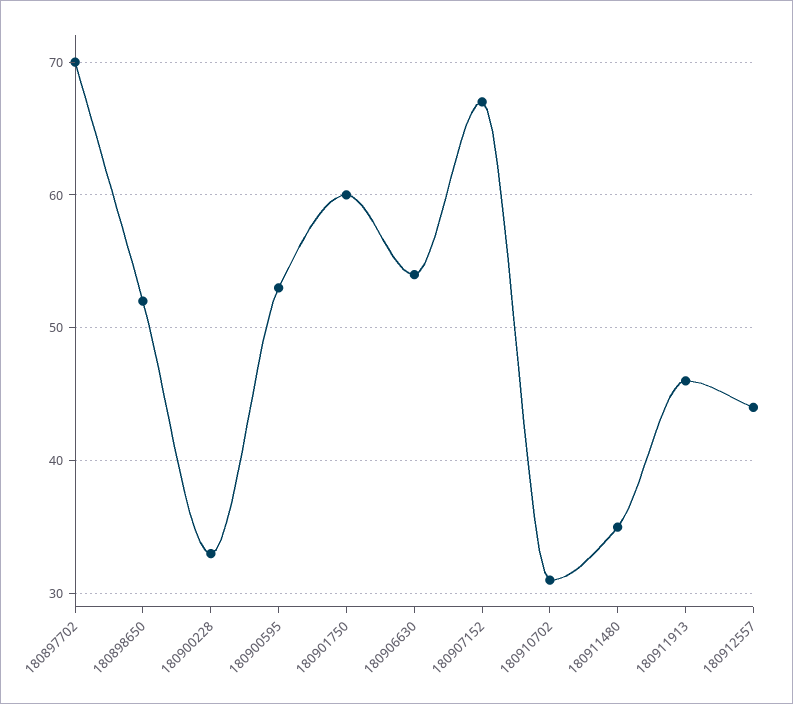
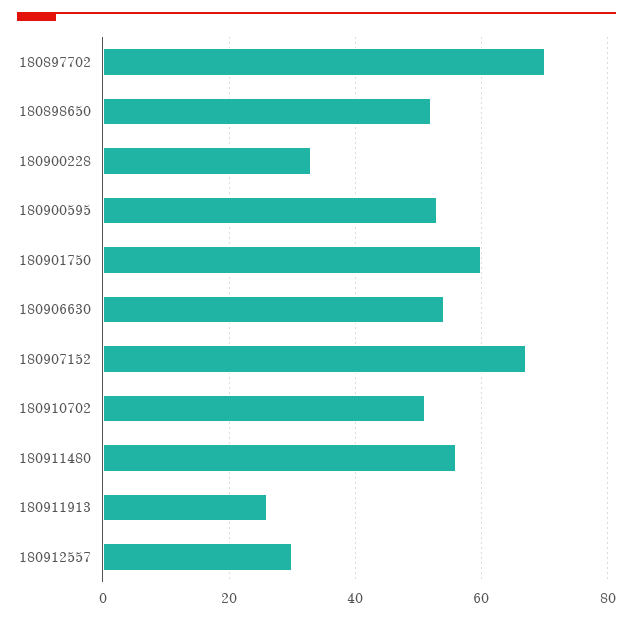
180910702: 31 -> 50
180911480: 35 -> 55
180911913: 46 -> 25
180912557: 44 -> 30

